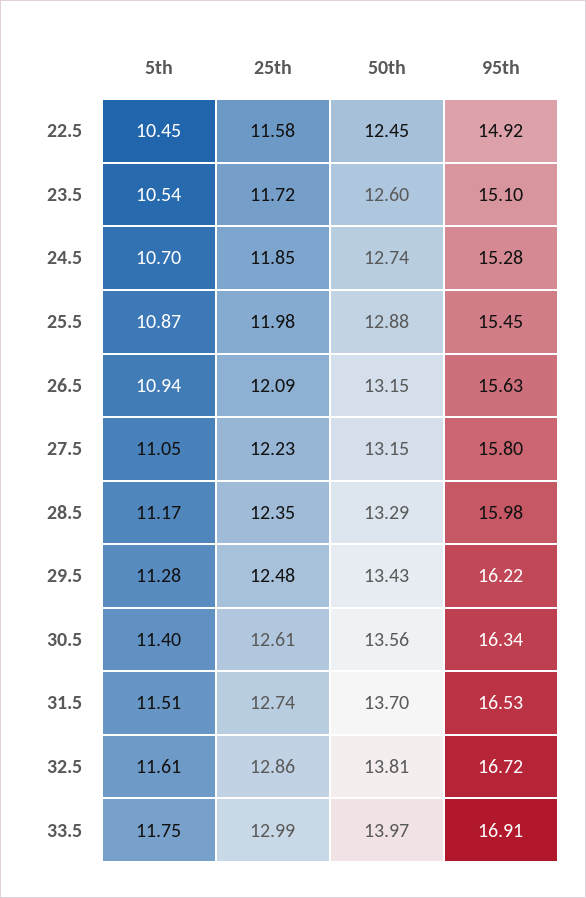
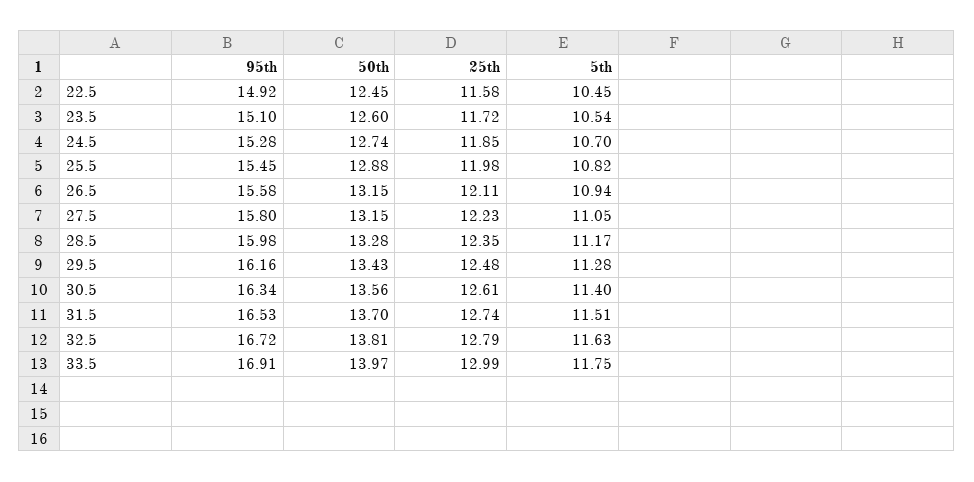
5th, 25.5: 10.87 -> 10.82
25th, 26.5: 12.09 -> 12.11
95th, 26.5: 15.63 -> 15.58
50th, 28.5: 13.29 -> 13.28
95th, 29.5: 16.22 -> 16.16
5th, 32.5: 11.61 -> 11.63
25th, 32.5: 12.86 -> 12.79

